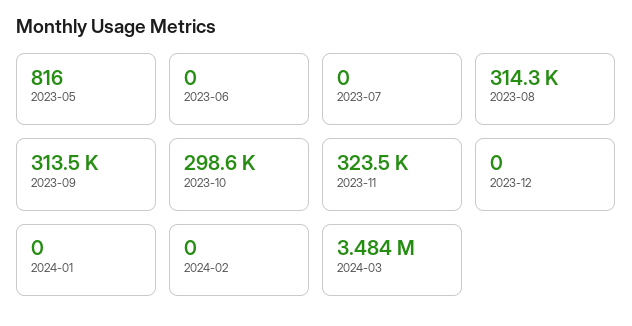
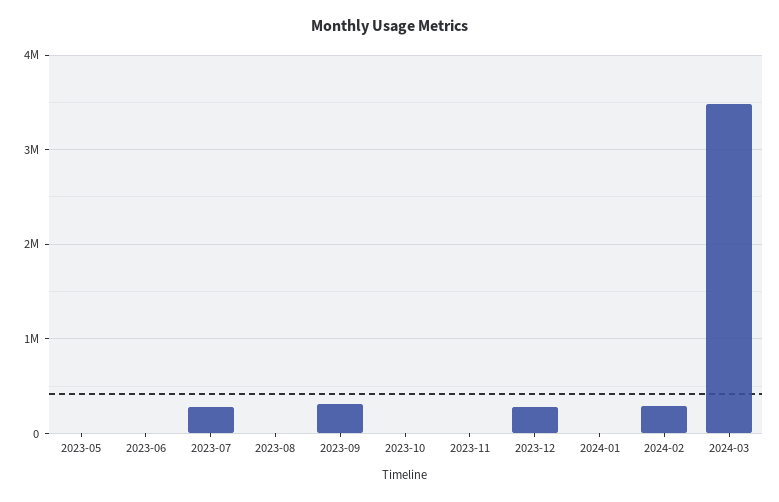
2023-07: 0 -> 300000
2023-08: 314300 -> 0
2023-10: 298600 -> 0
2023-11: 323500 -> 0
2023-12: 0 -> 300000
2024-02: 0 -> 300000

